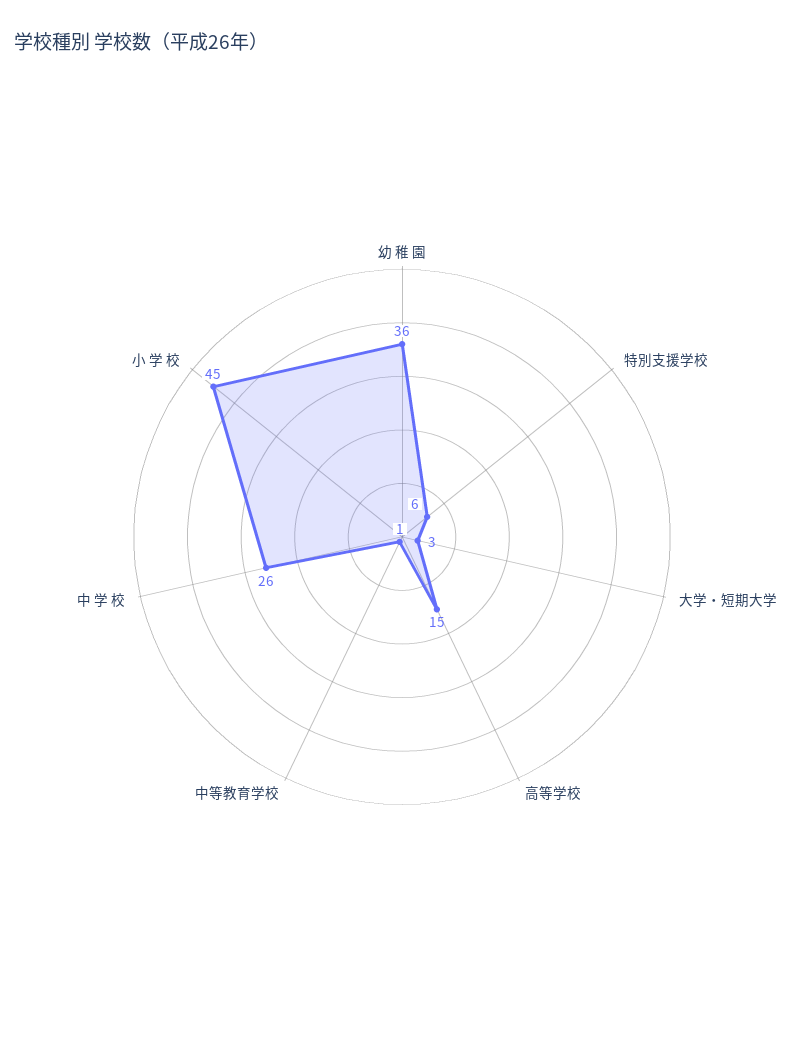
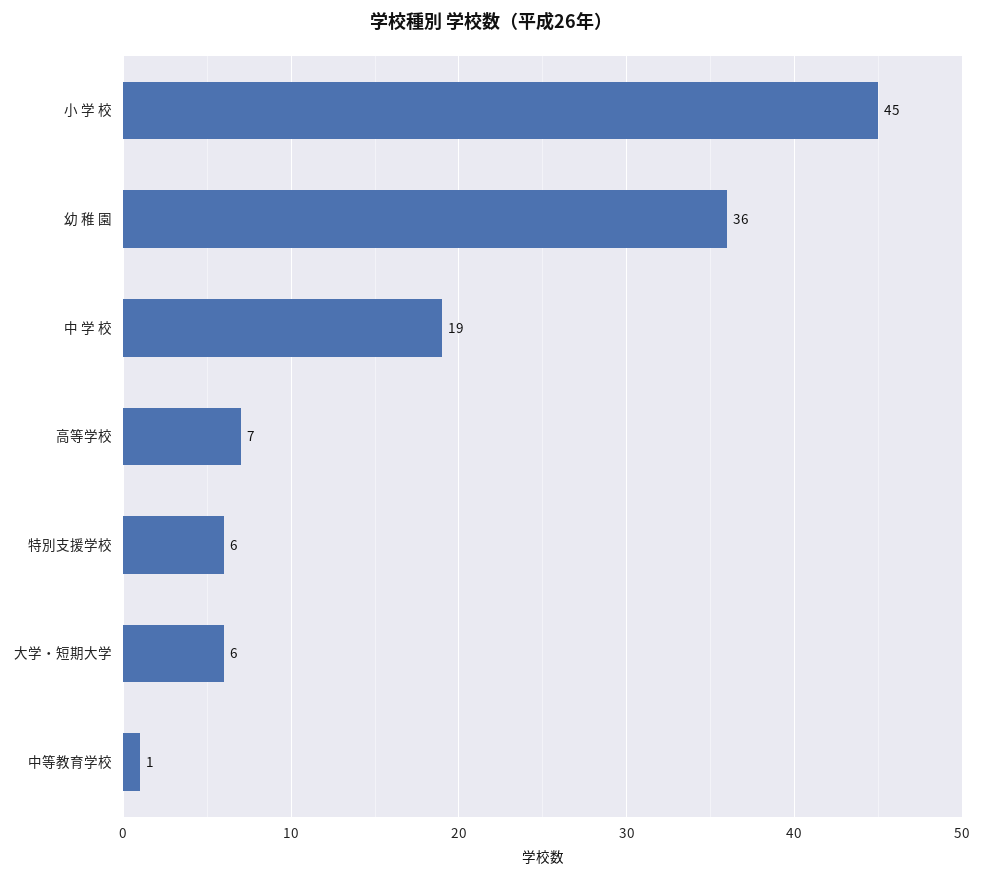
大学・短期大学: 3 -> 6
高等学校: 15 -> 7
中 学 校: 26 -> 19

